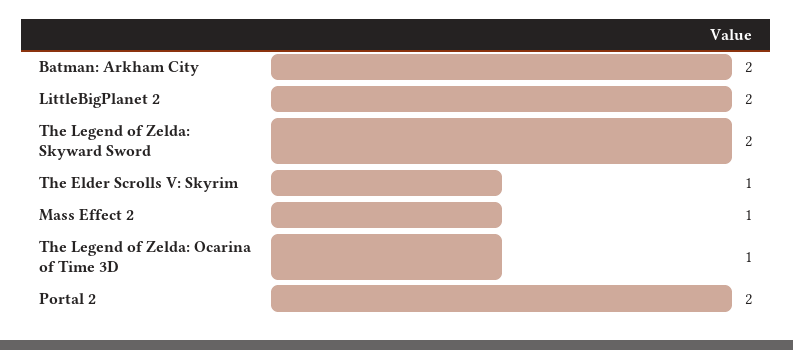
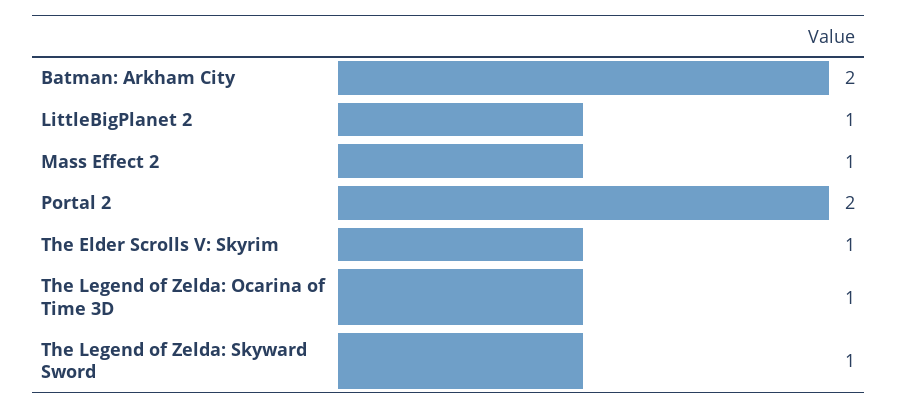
LittleBigPlanet 2: 2 -> 1
The Legend of Zelda: Skyward Sword: 2 -> 1

